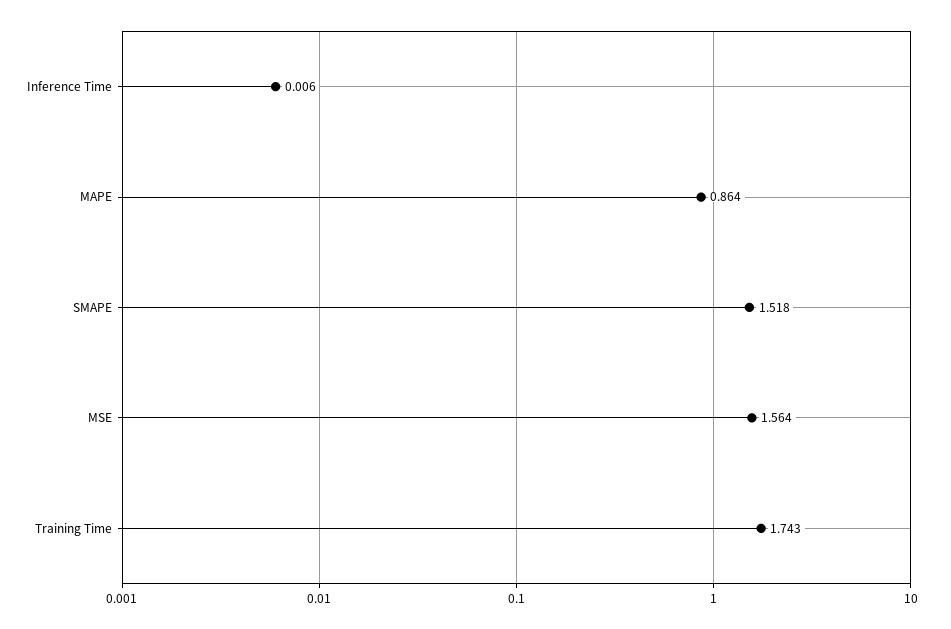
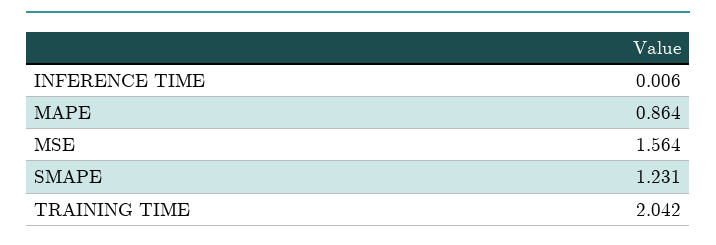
SMAPE: 1.518 -> 1.231
Training Time: 1.743 -> 2.042

